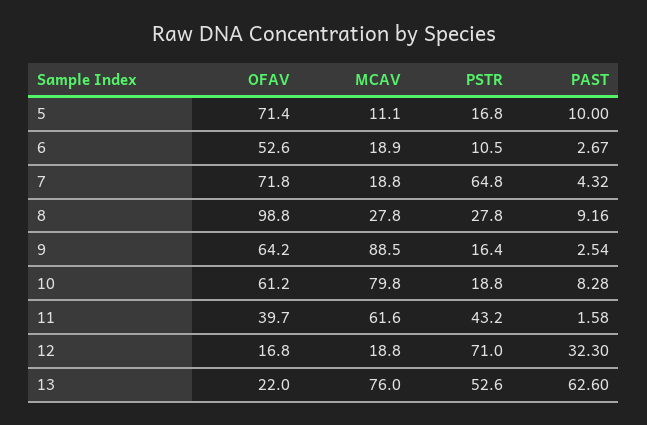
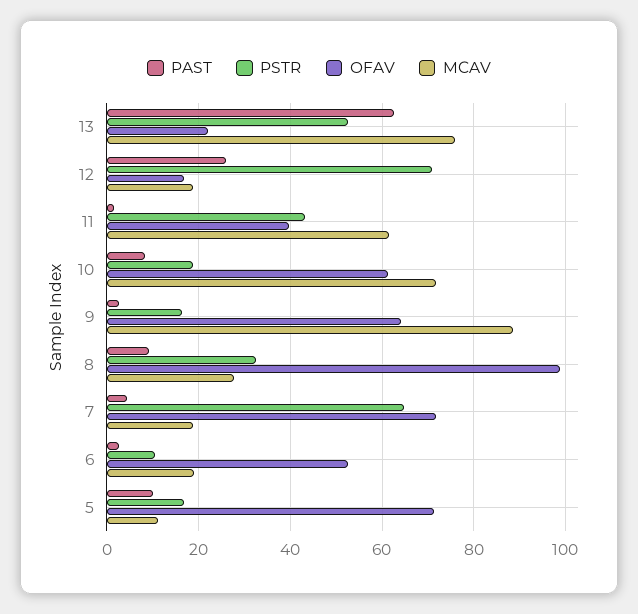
PSTR, 8: 27.8 -> 32
MCAV, 10: 79.8 -> 72
PAST, 12: 32.3 -> 26

